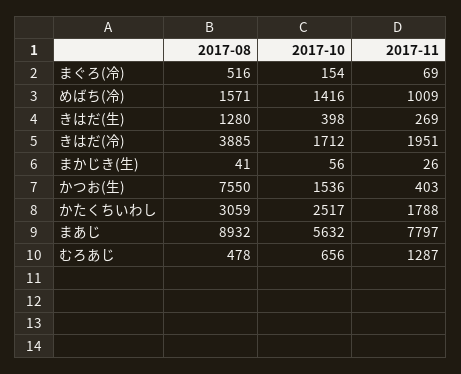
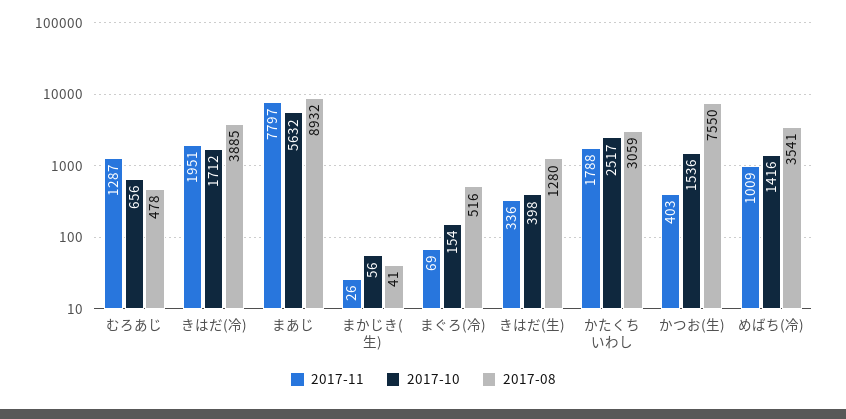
2017-08, めばち(冷): 1571 -> 3541
2017-11, きはだ(生): 269 -> 336

